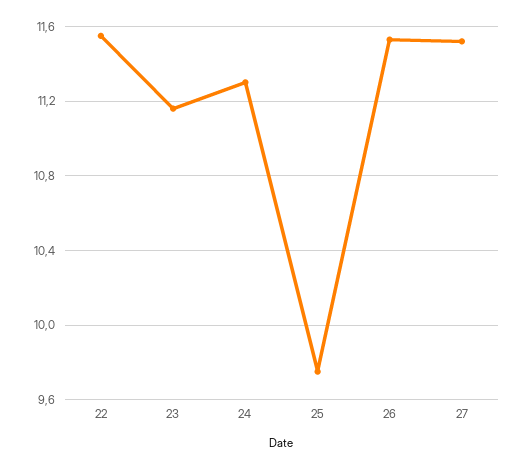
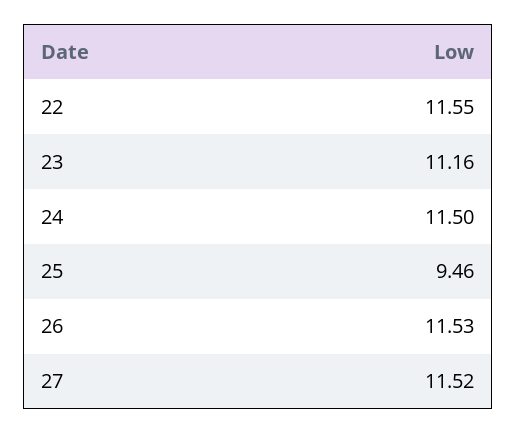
24: 11.3 -> 11.5
25: 9.75 -> 9.46

